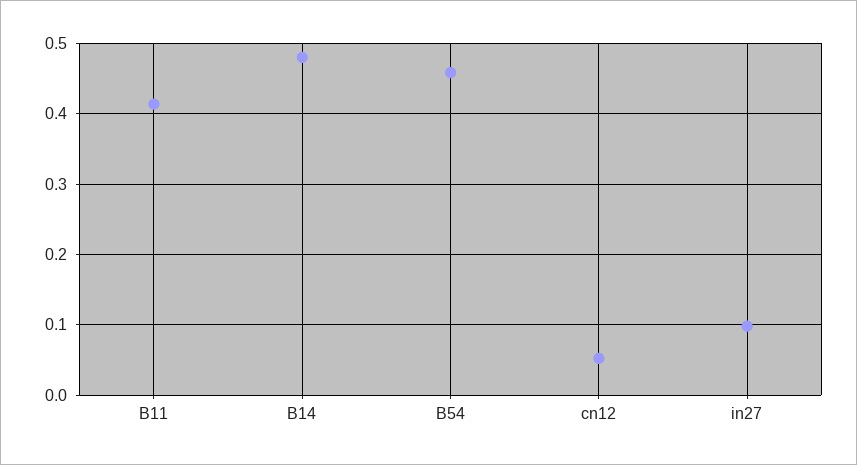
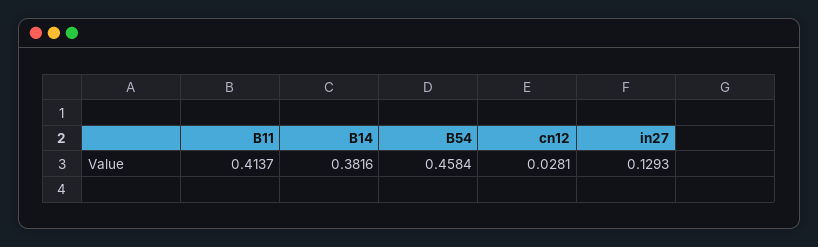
B14: 0.48 -> 0.3816
cn12: 0.05 -> 0.0281
in27: 0.1 -> 0.1293

